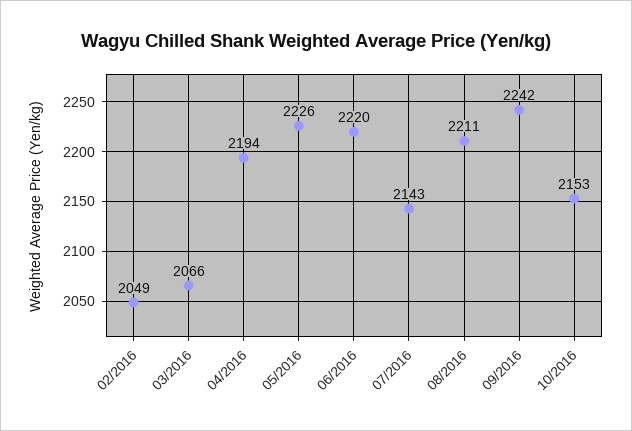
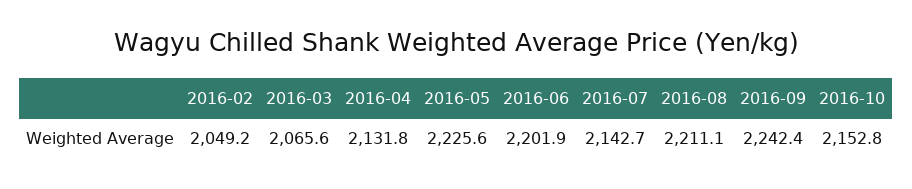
04/2016: 2194 -> 2131.8
06/2016: 2220 -> 2201.9

